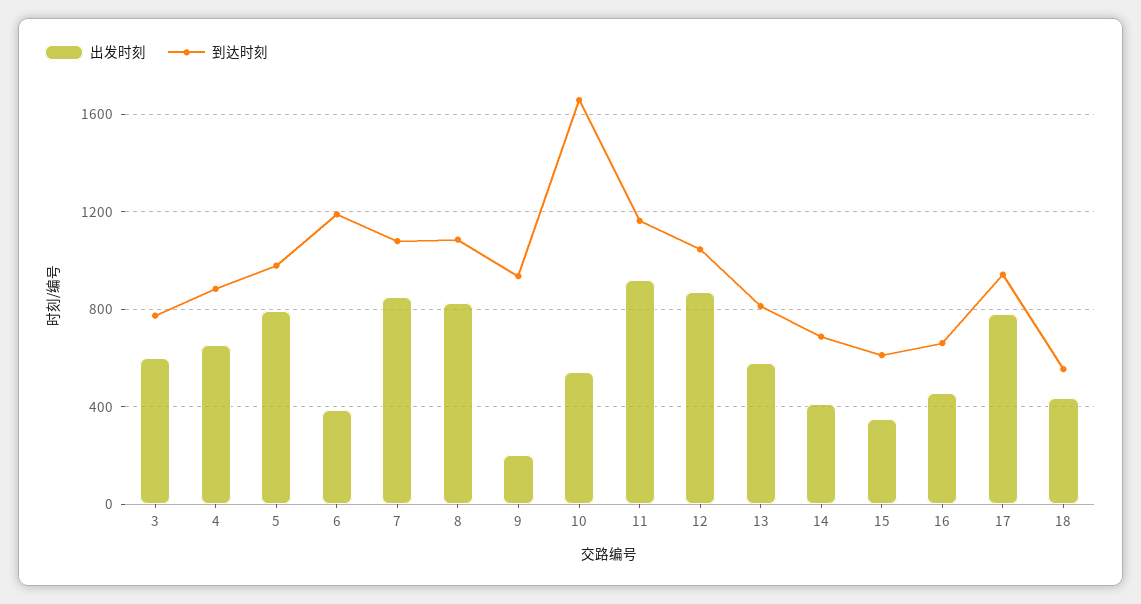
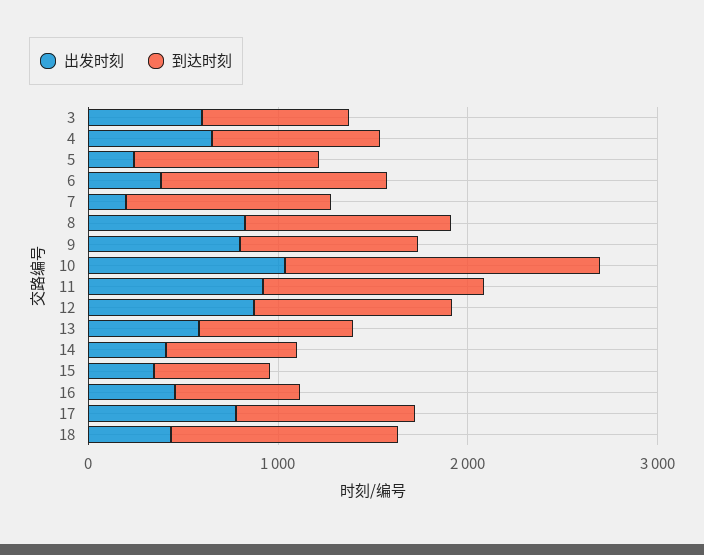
出发时刻, 5: 800 -> 200
出发时刻, 7: 850 -> 200
出发时刻, 9: 200 -> 800
出发时刻, 10: 550 -> 1000
到达时刻, 18: 550 -> 1200

